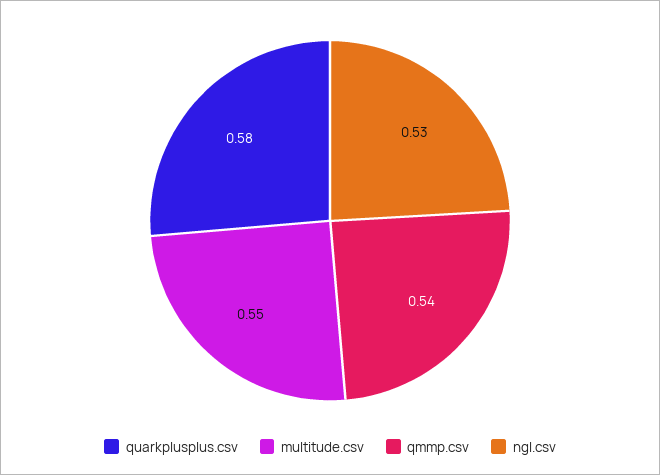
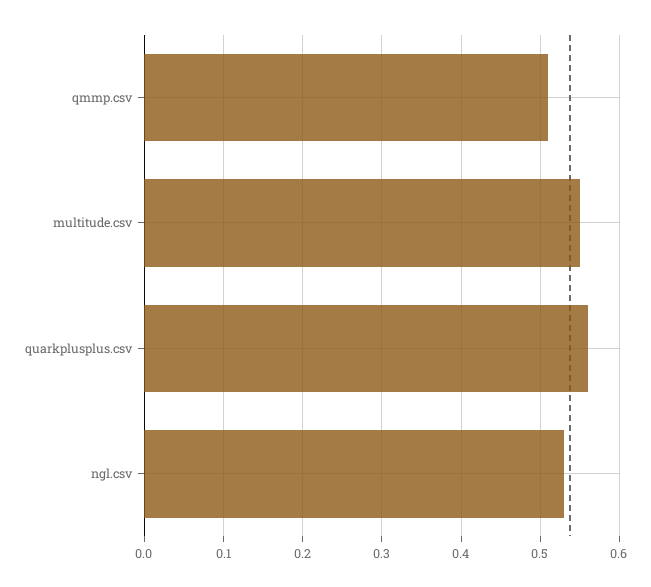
quarkplusplus.csv: 0.58 -> 0.56
qmmp.csv: 0.54 -> 0.51

